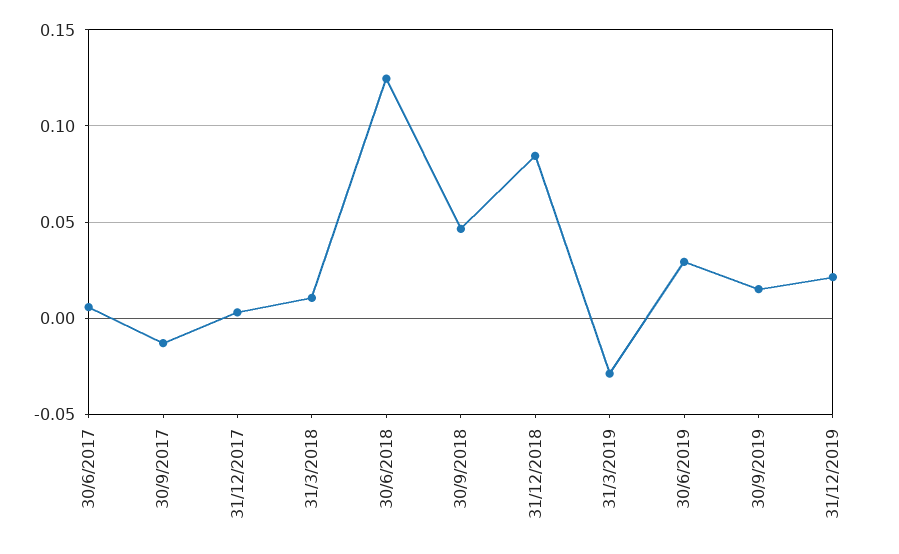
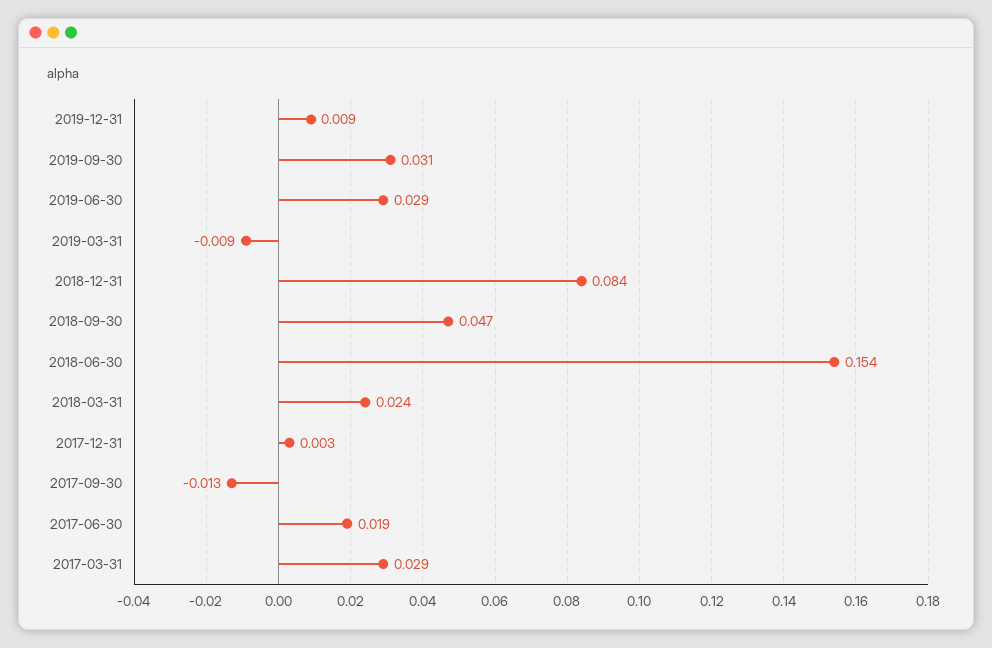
30/6/2017: 0.005 -> 0.019
31/3/2018: 0.01 -> 0.024
30/6/2018: 0.125 -> 0.154
31/3/2019: -0.03 -> -0.009
30/9/2019: 0.015 -> 0.031
31/12/2019: 0.02 -> 0.009
2017-03-31: none -> 0.029

